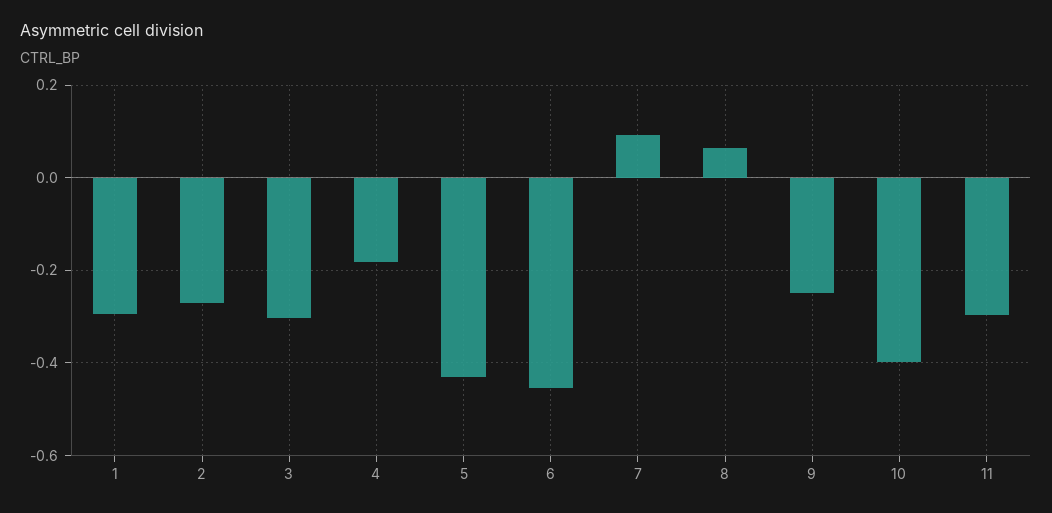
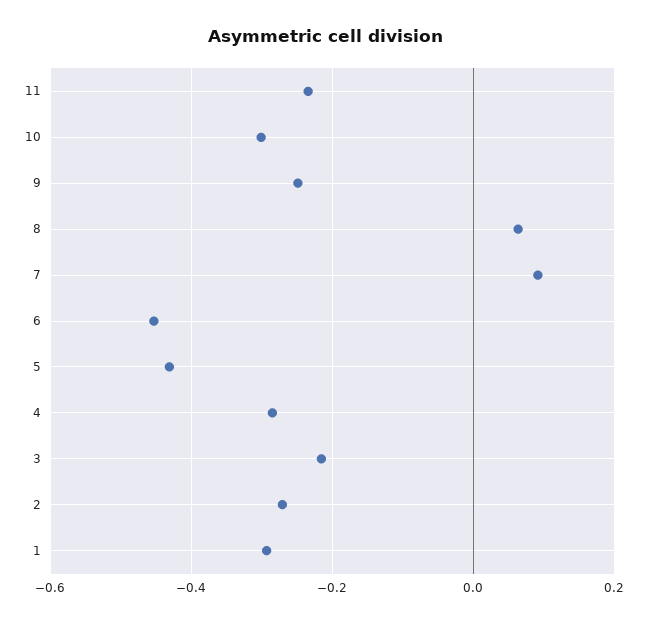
3: -0.3 -> -0.22
4: -0.18 -> -0.28
10: -0.4 -> -0.3
11: -0.3 -> -0.24

